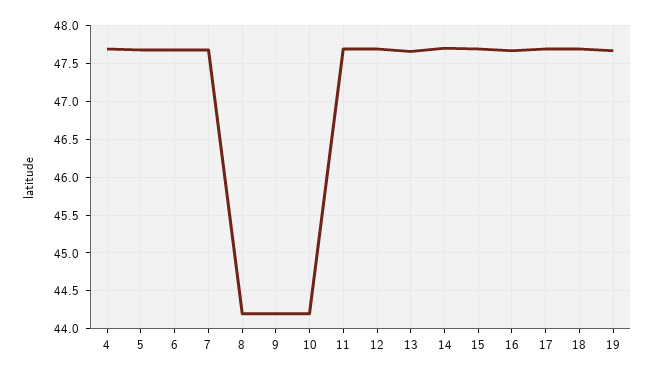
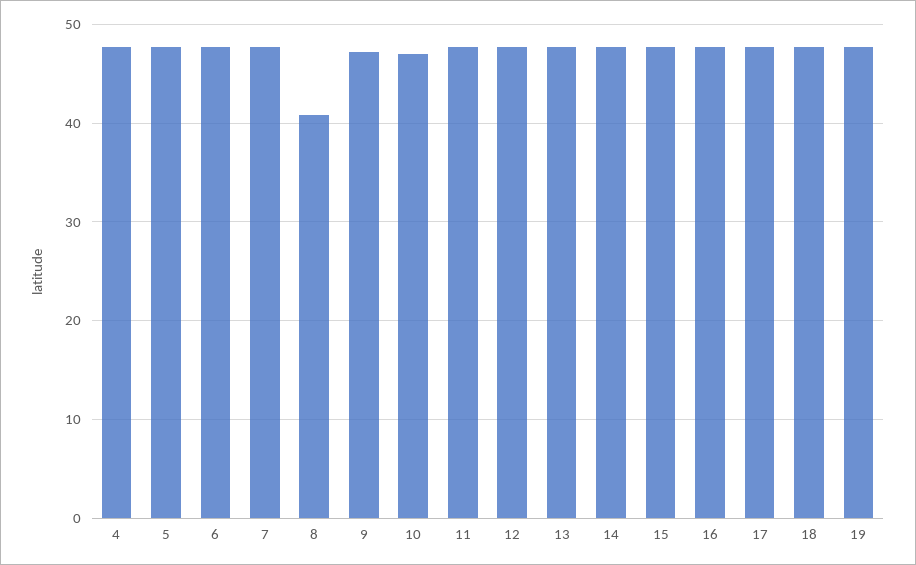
8: 44.2 -> 41
9: 44.2 -> 47
10: 44.2 -> 47

